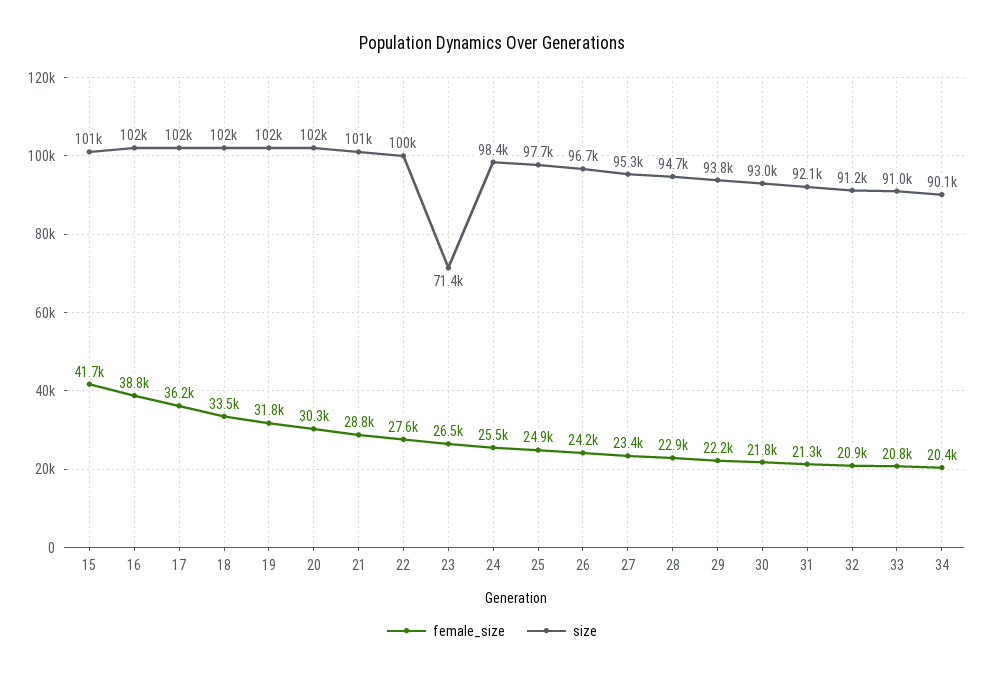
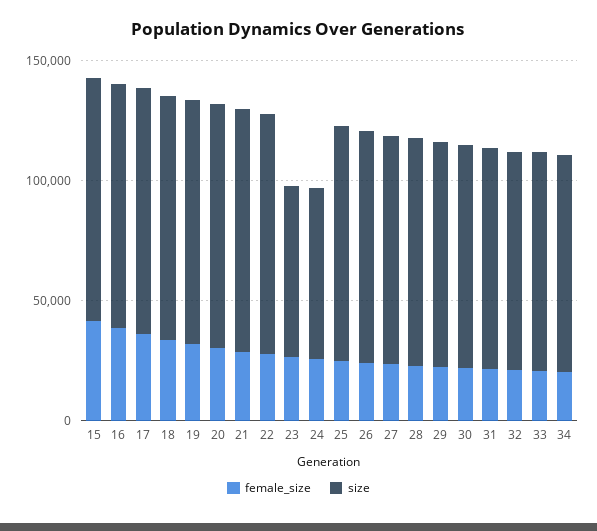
size, 24: 98400 -> 70000

